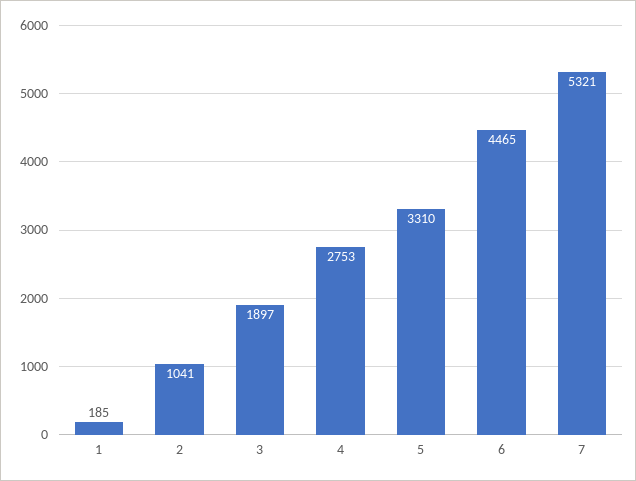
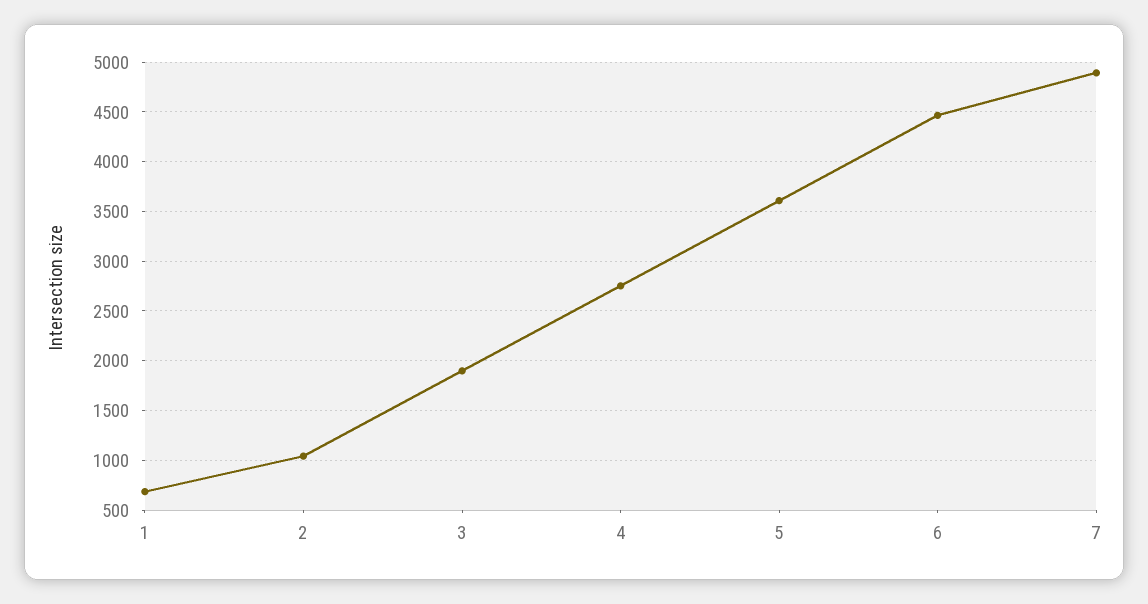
1: 185 -> 700
5: 3310 -> 3600
7: 5321 -> 4900

